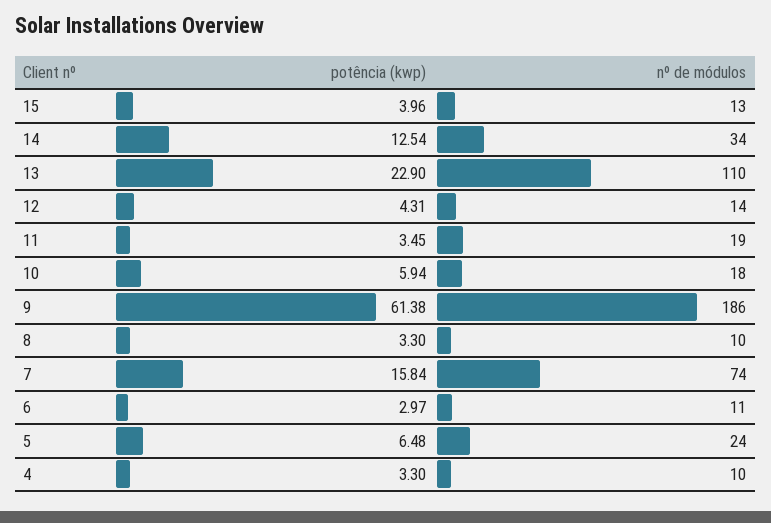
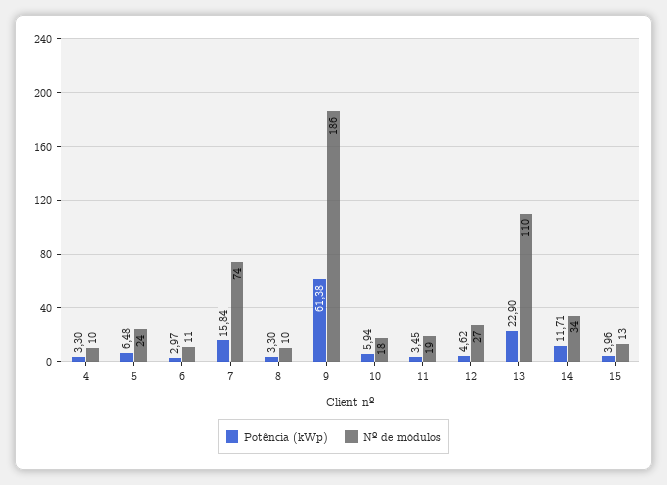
potência (kwp), 14: 12.54 -> 11.71
potência (kwp), 12: 4.31 -> 4.62
nº de módulos, 12: 14 -> 27

